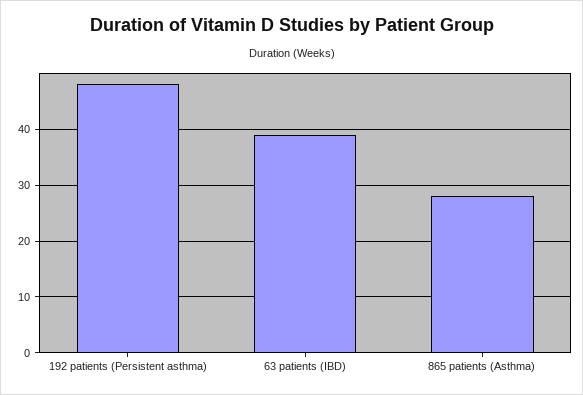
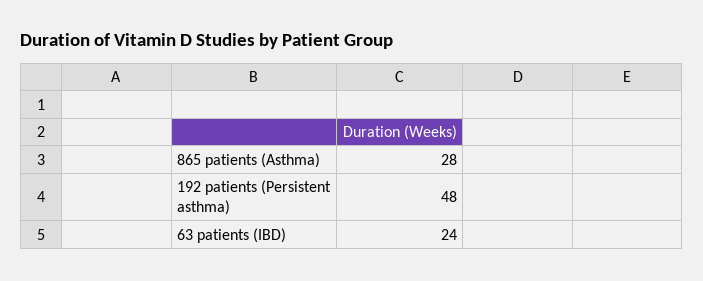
63 patients (IBD): 40 -> 24

